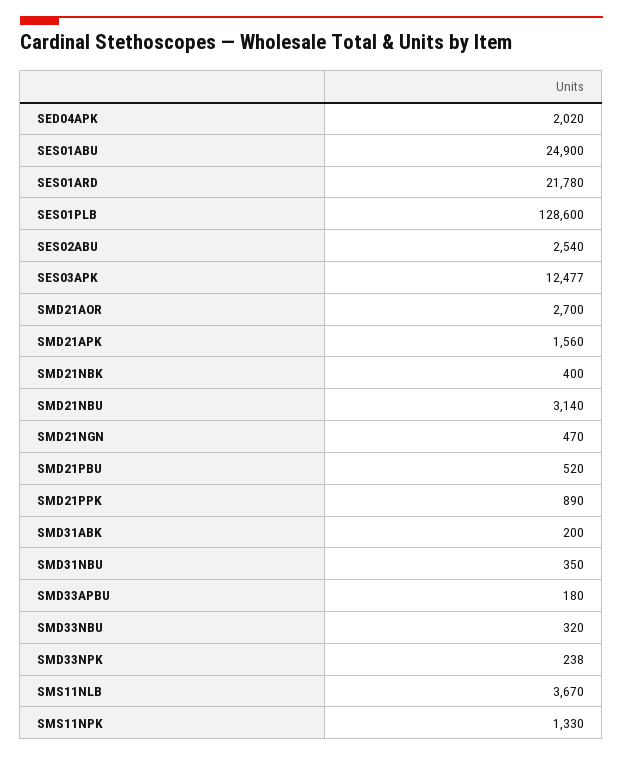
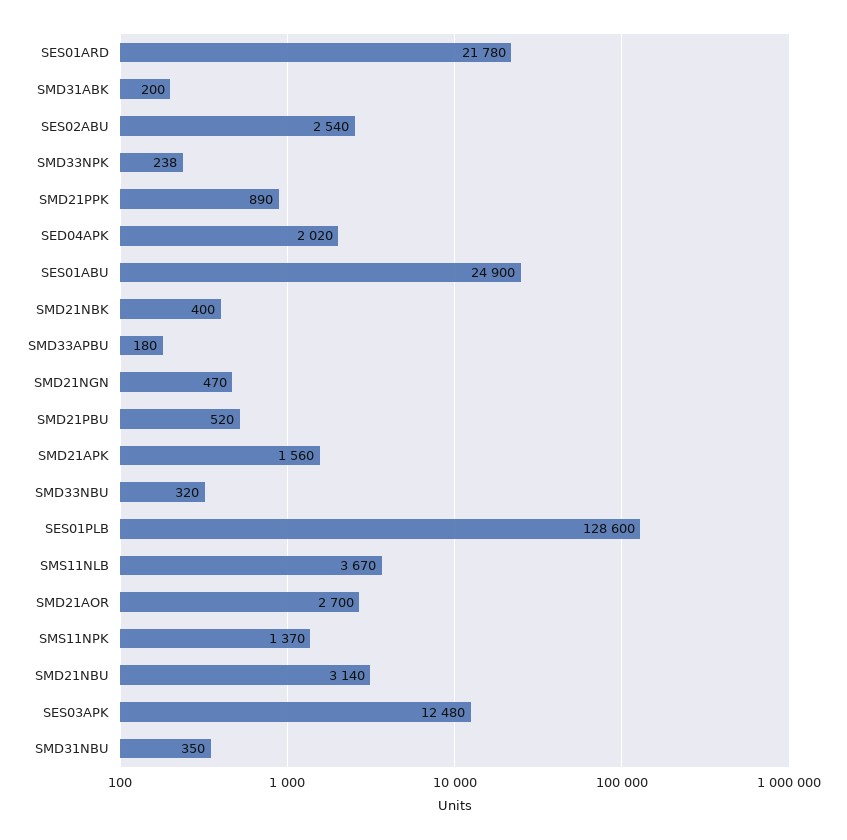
SES03APK: 12477 -> 12480
SMS11NPK: 1330 -> 1370

